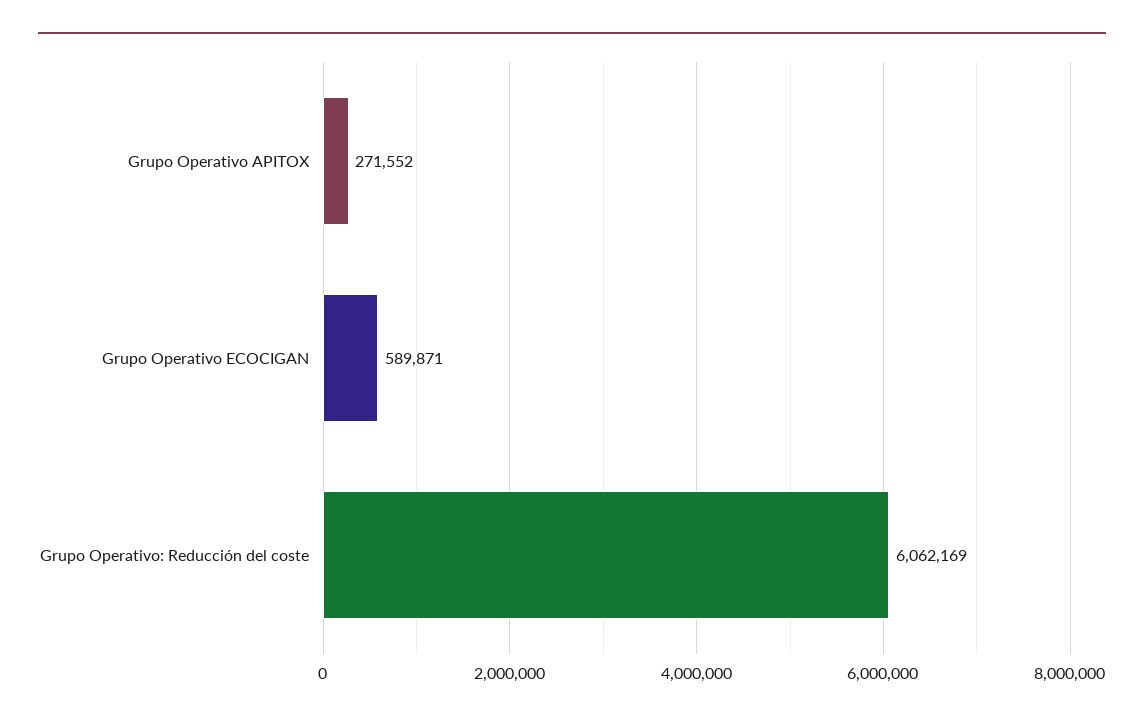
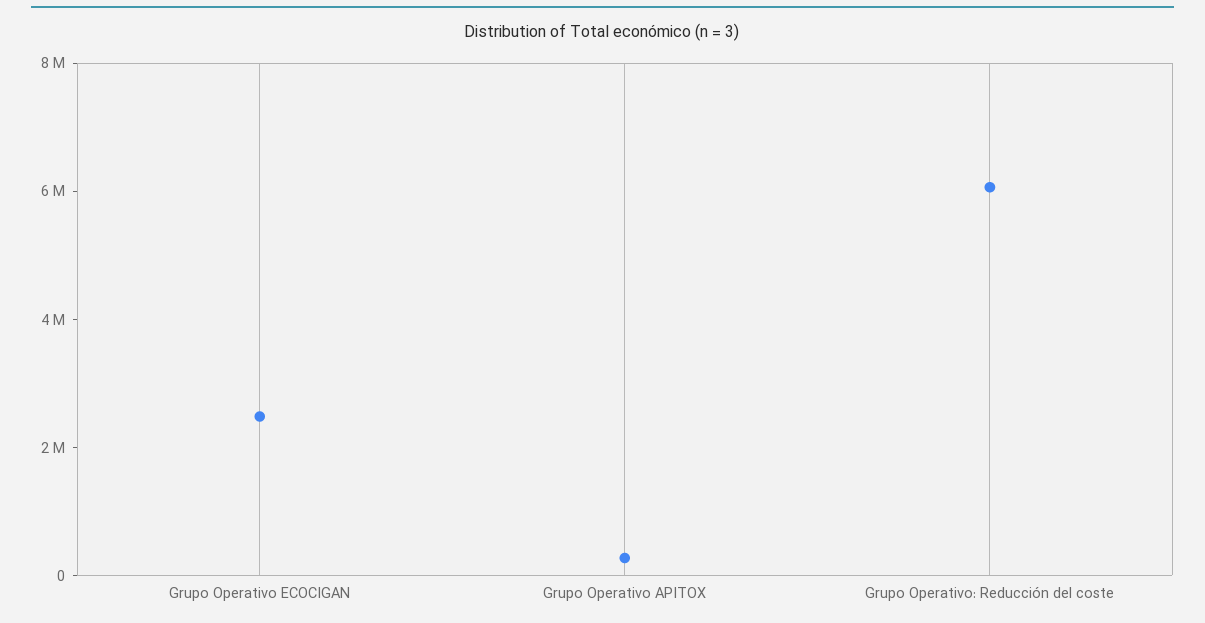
Grupo Operativo ECOCIGAN: 589871 -> 2500000

